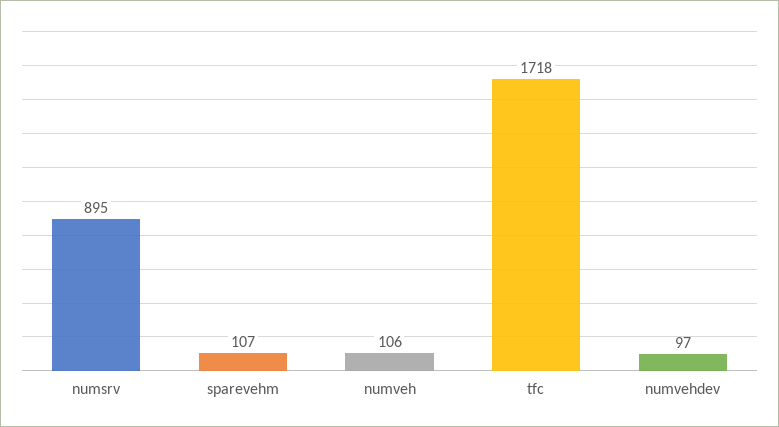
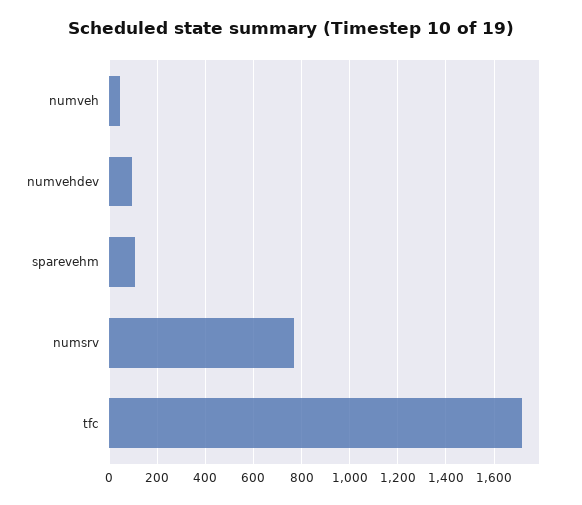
numsrv: 895 -> 775
numveh: 106 -> 50

